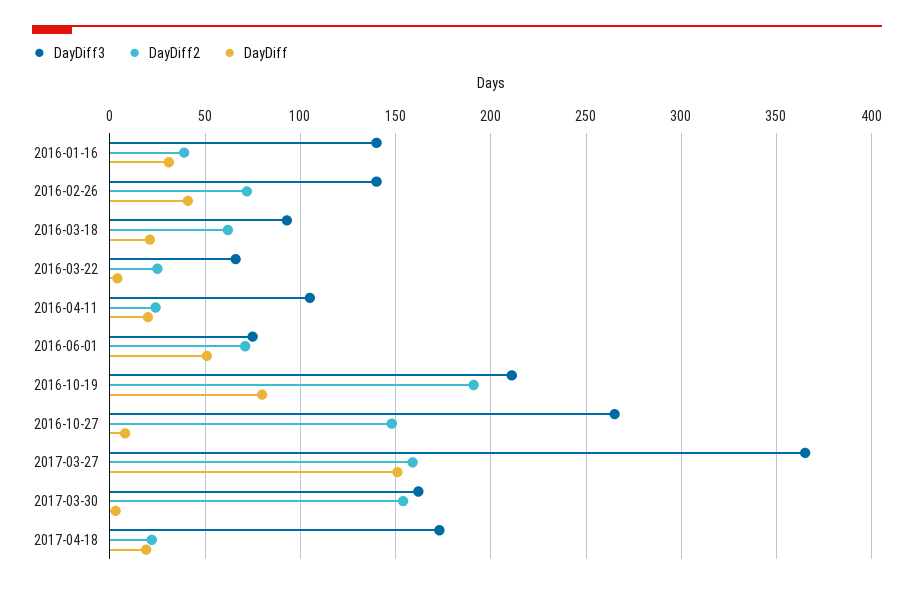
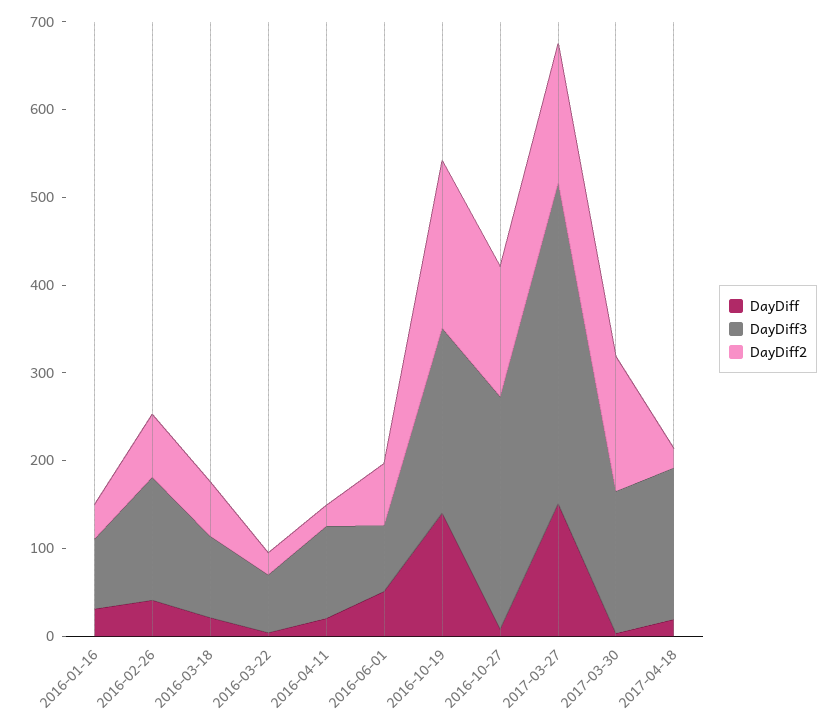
DayDiff3, 2016-01-16: 140 -> 80
DayDiff, 2016-10-19: 80 -> 140

